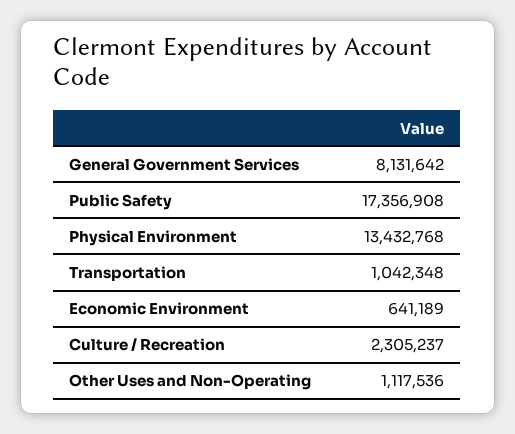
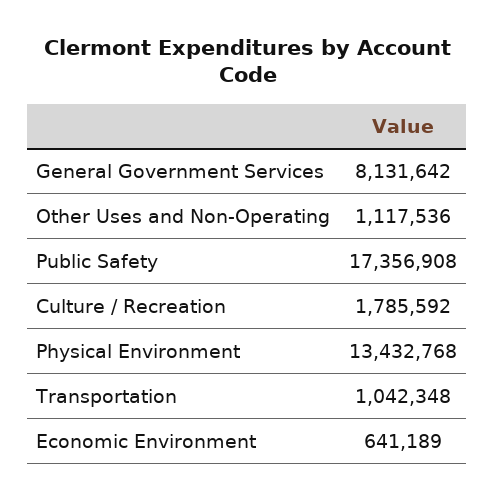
Culture / Recreation: 2305237 -> 1785592

